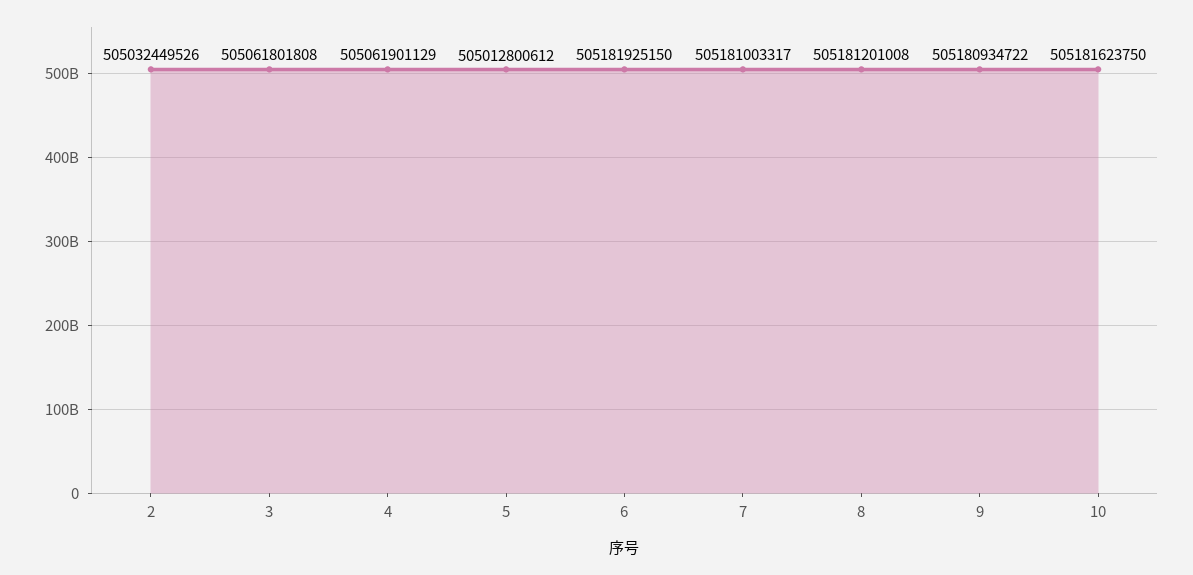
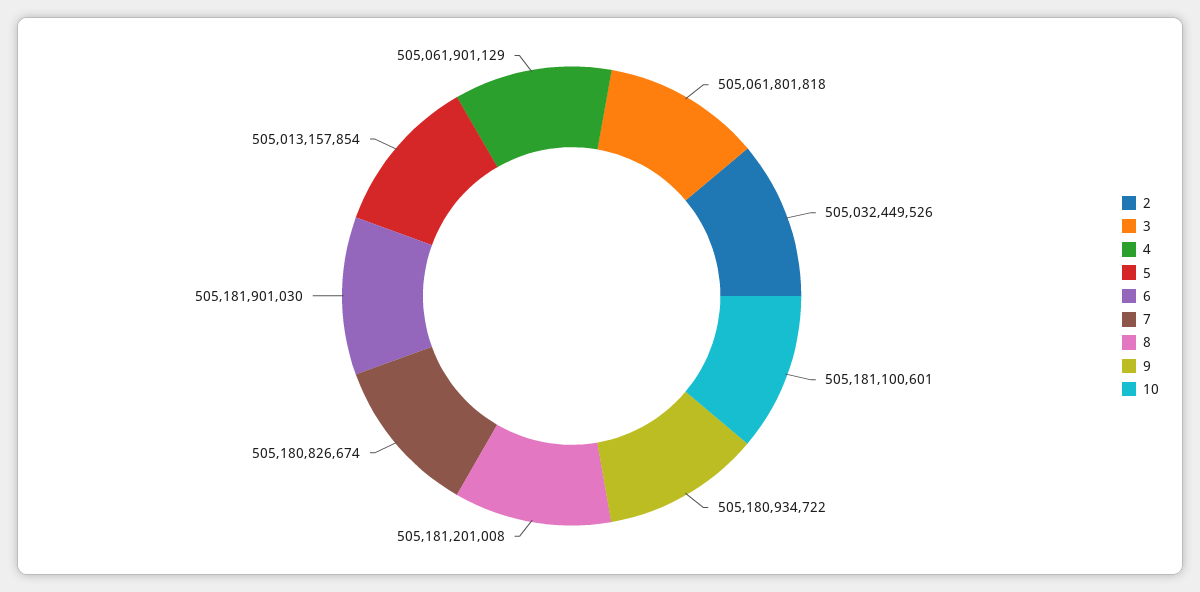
3: 505061801808 -> 505061801818
5: 505012800612 -> 505013157854
6: 505181925150 -> 505181901030
7: 505181003317 -> 505180826674
10: 505181623750 -> 505181100601

